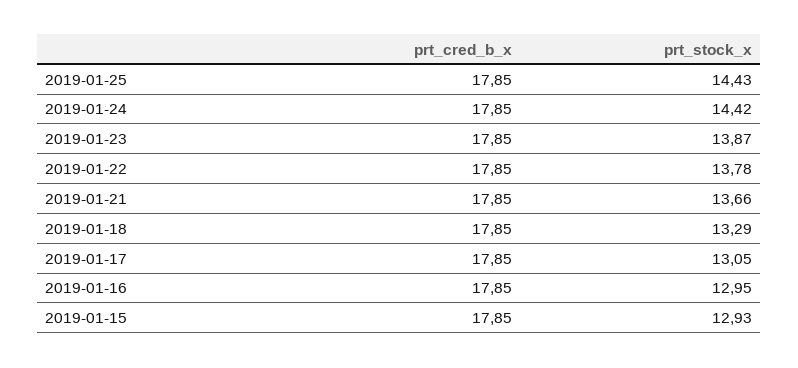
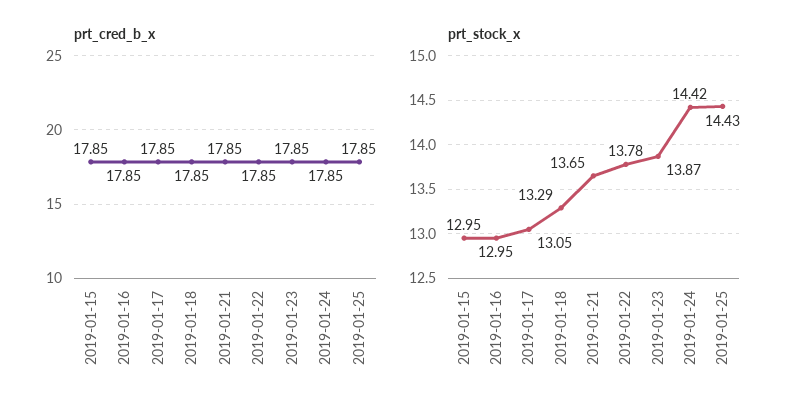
prt_stock_x, 2019-01-21: 13.66 -> 13.65
prt_stock_x, 2019-01-15: 12.93 -> 12.95

